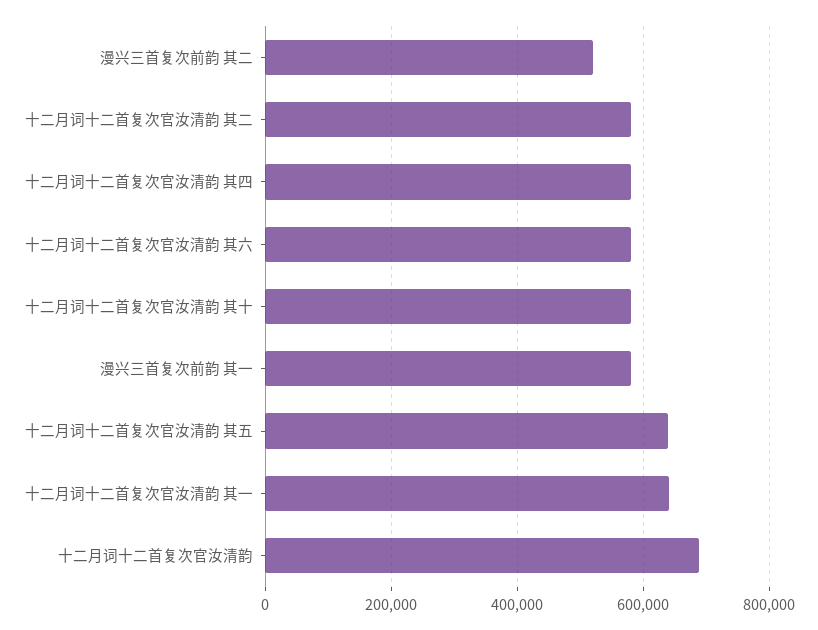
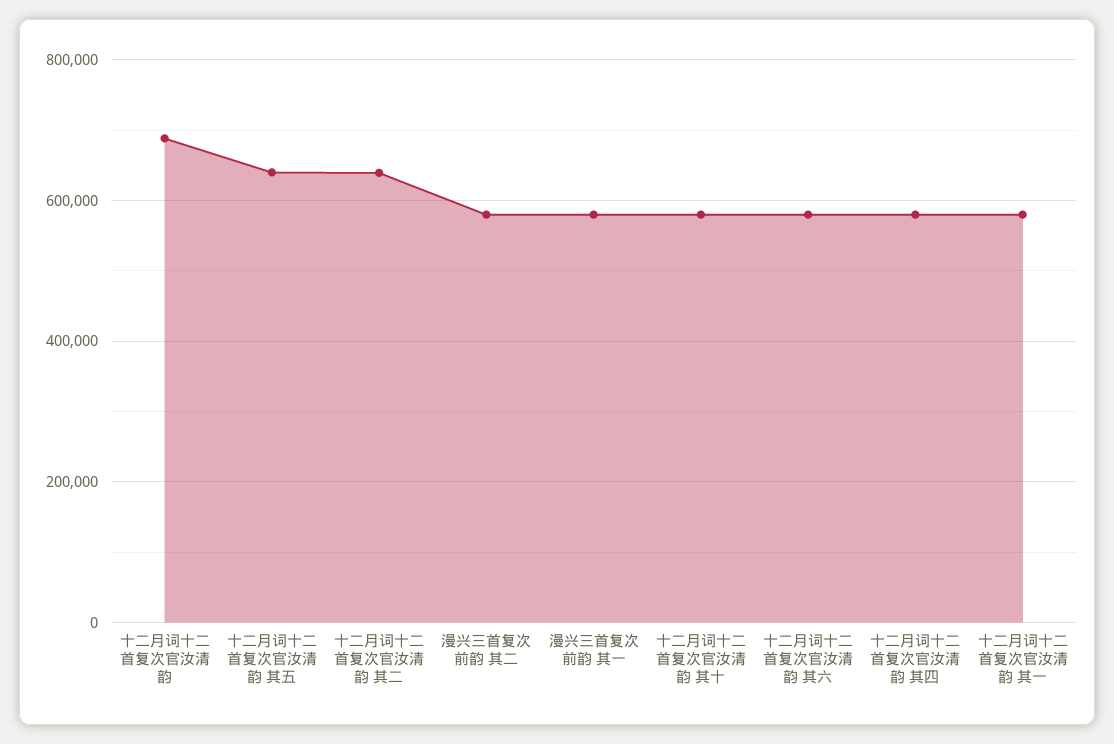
漫兴三首复次前韵 其二: 520000 -> 580000
十二月词十二首复次官汝清韵 其二: 580000 -> 640000
十二月词十二首复次官汝清韵 其一: 640000 -> 580000

